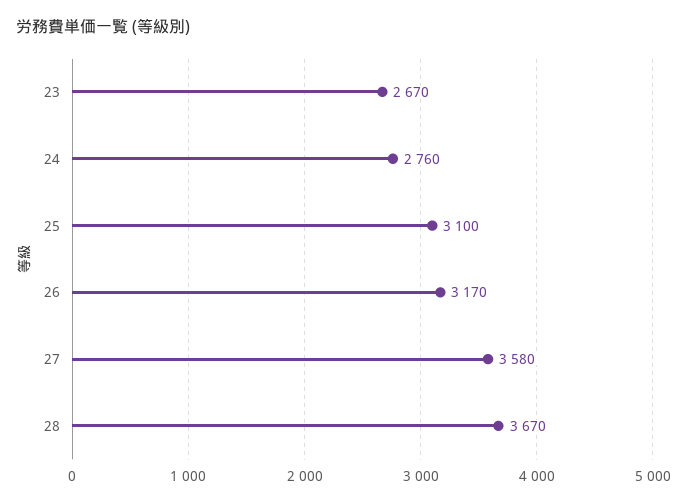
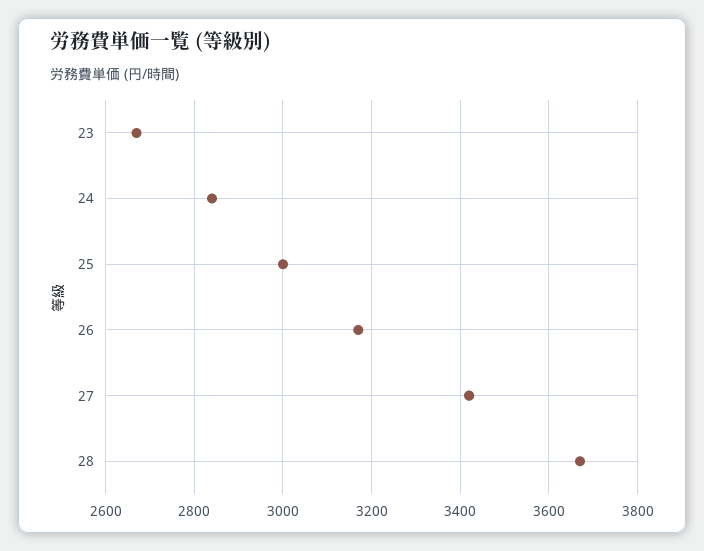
24: 2760 -> 2840
25: 3100 -> 3000
27: 3580 -> 3420

